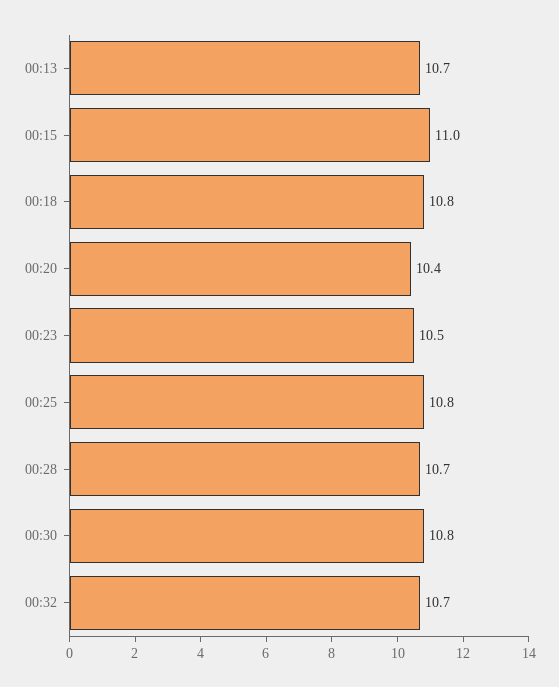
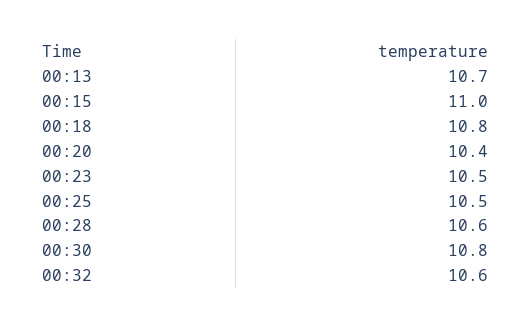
00:25: 10.8 -> 10.5
00:28: 10.7 -> 10.6
00:32: 10.7 -> 10.6

